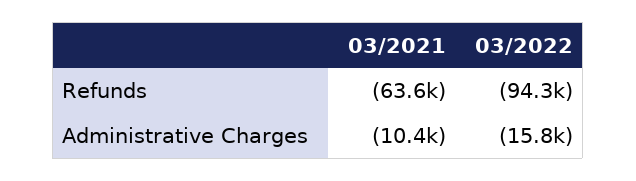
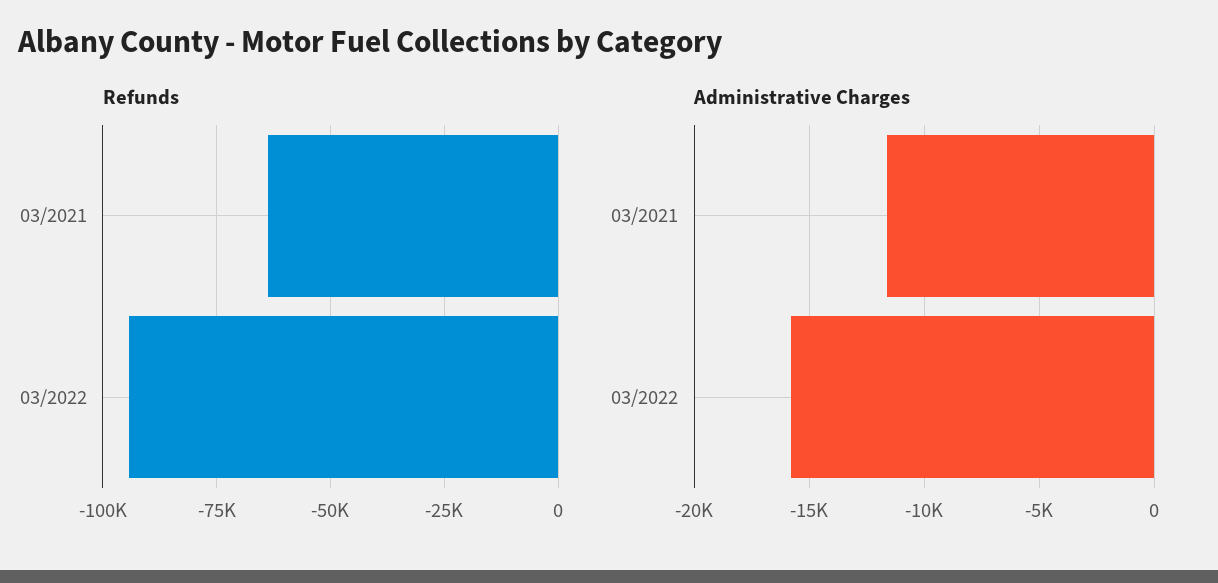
Administrative Charges, 03/2021: -10400 -> -11500

